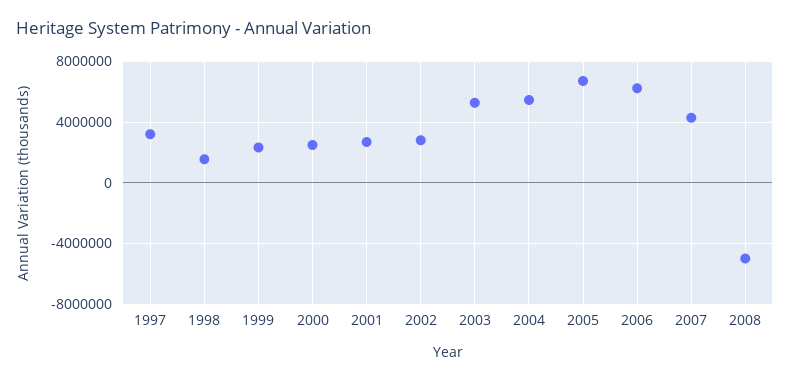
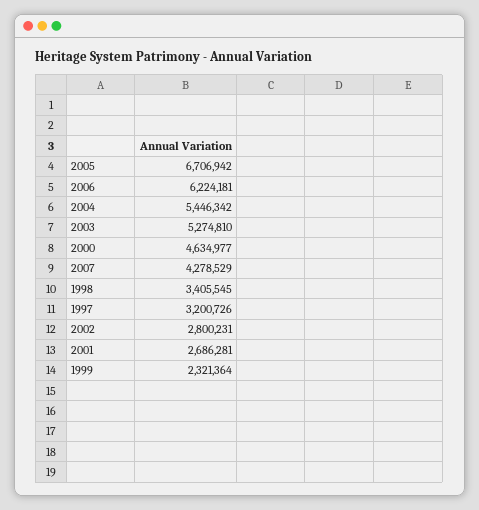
1998: 1500000 -> 3405545
2000: 2500000 -> 4634977
2008: -5000000 -> none

